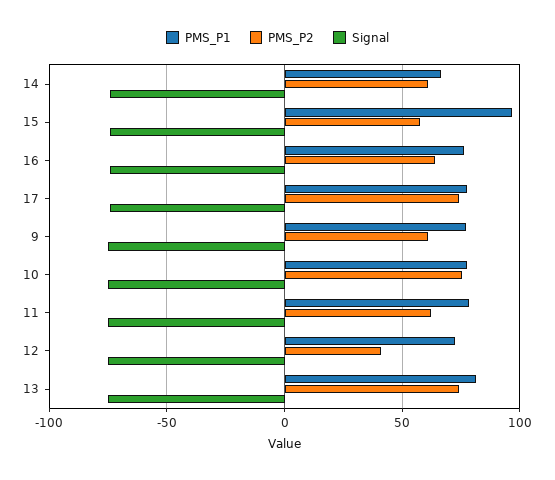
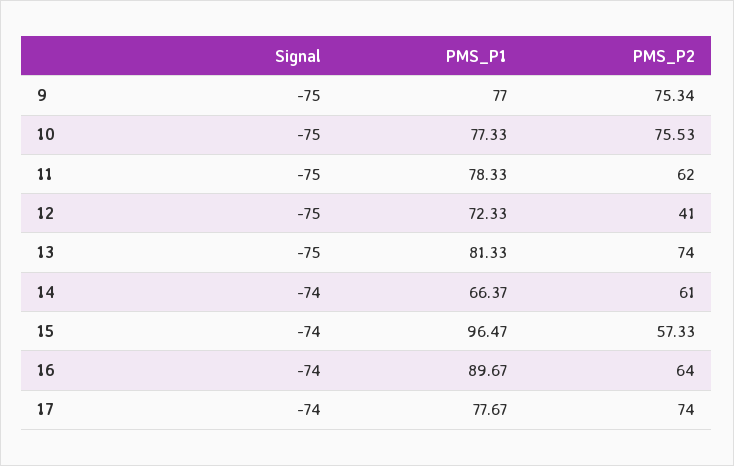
PMS_P1, 16: 75 -> 89.67
PMS_P2, 9: 60 -> 75.34

